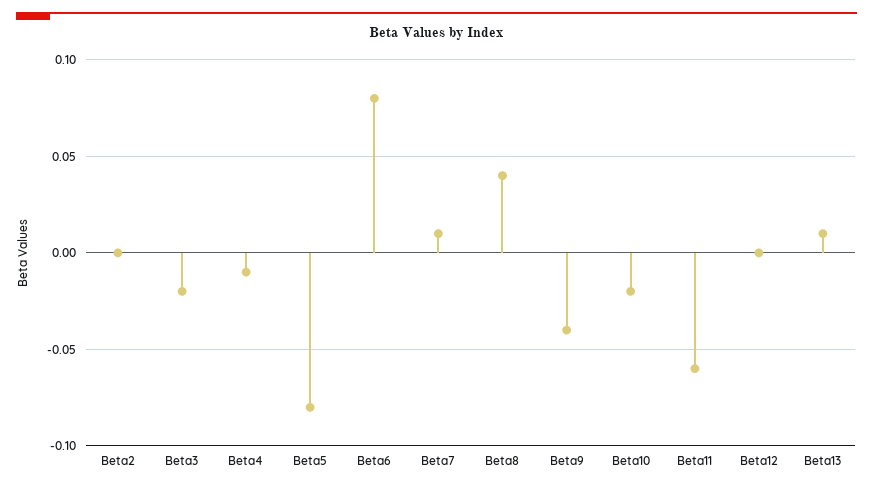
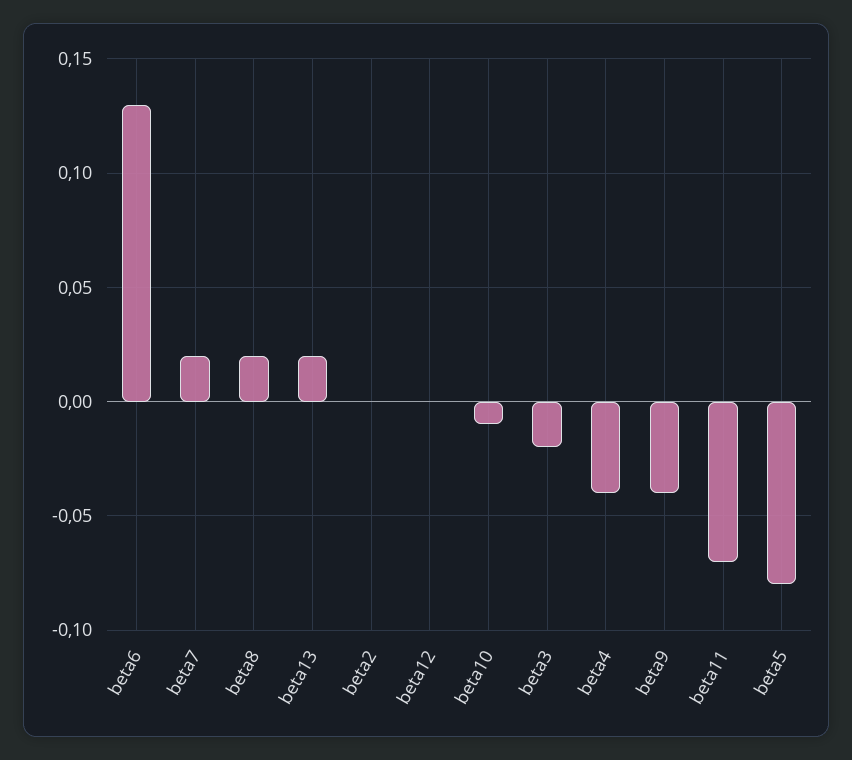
Beta4: -0.01 -> -0.04
Beta6: 0.08 -> 0.13
Beta7: 0.01 -> 0.02
Beta8: 0.04 -> 0.02
Beta10: -0.02 -> -0.01
Beta11: -0.06 -> -0.07
Beta13: 0.01 -> 0.02

